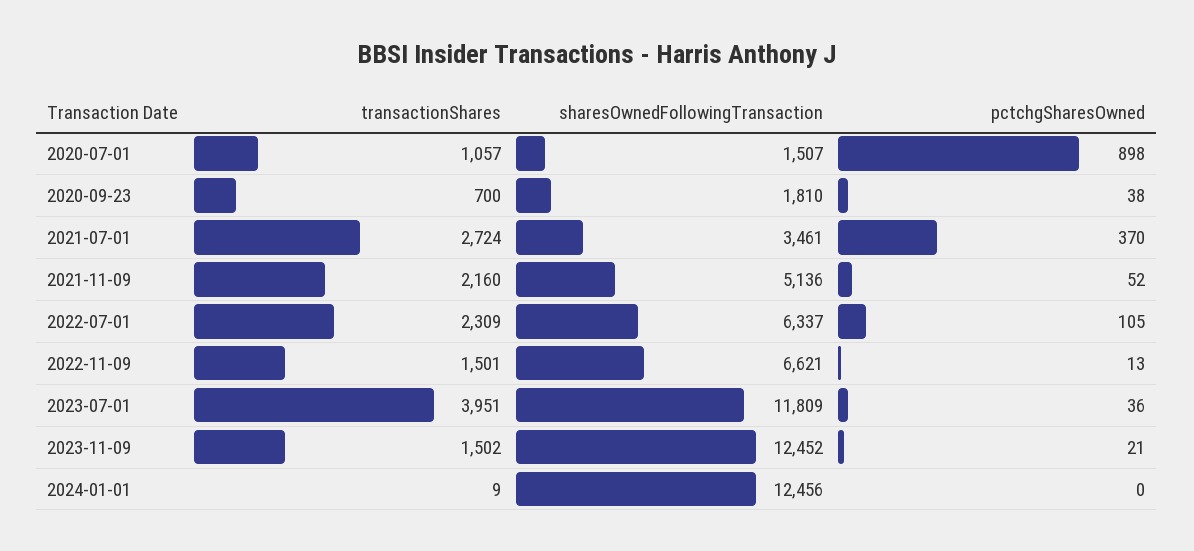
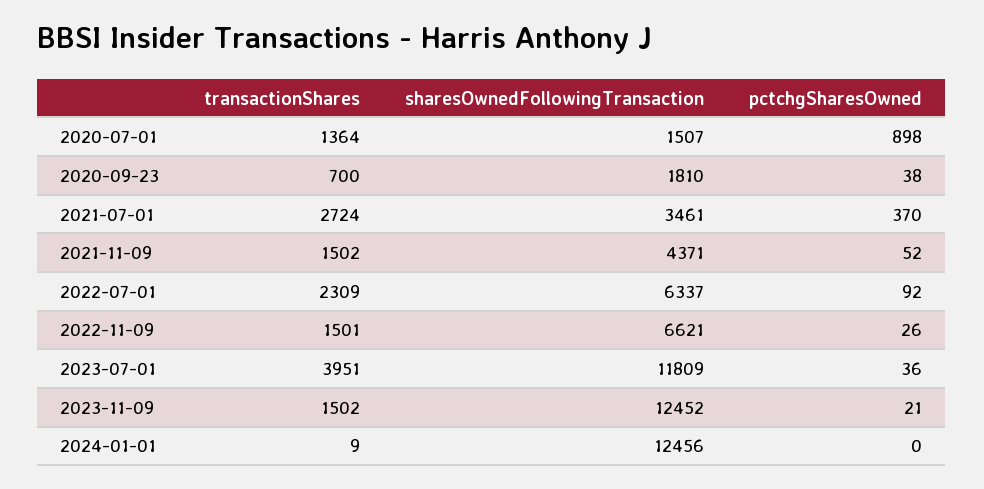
transactionShares, 2020-07-01: 1057 -> 1364
transactionShares, 2021-11-09: 2160 -> 1502
sharesOwnedFollowingTransaction, 2021-11-09: 5136 -> 4371
pctchgSharesOwned, 2022-07-01: 105 -> 92
pctchgSharesOwned, 2022-11-09: 13 -> 26

